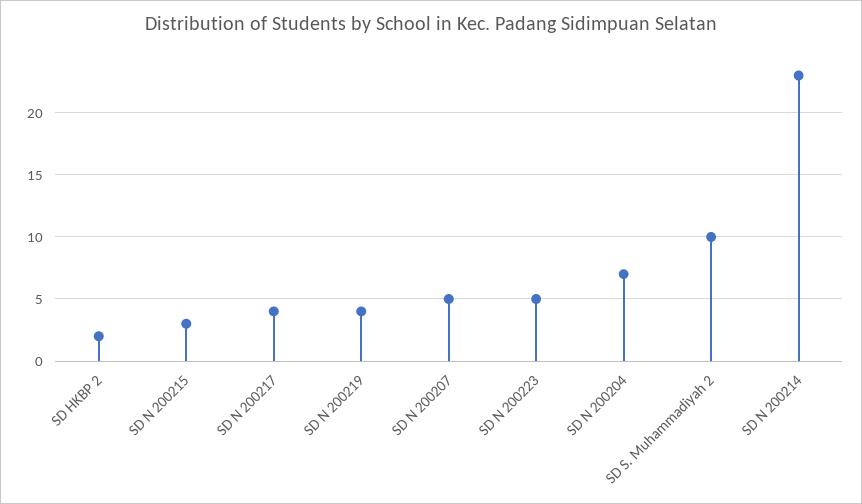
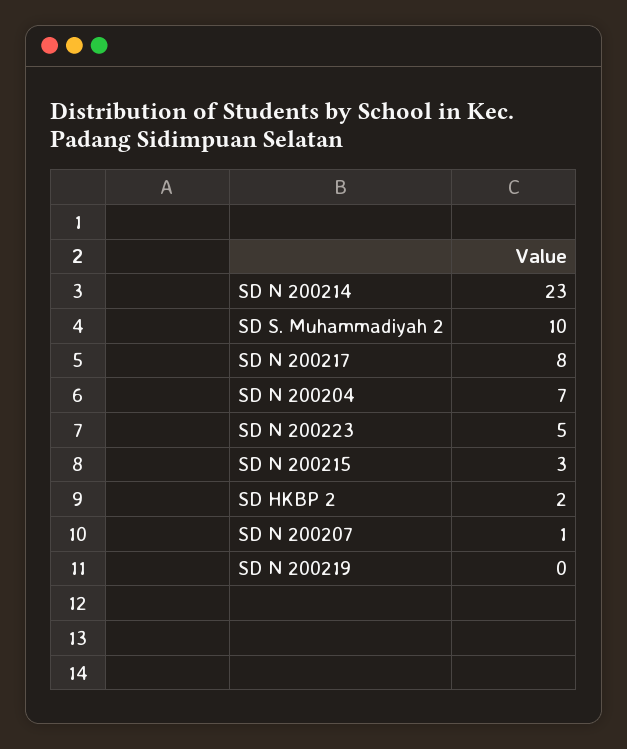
SD N 200217: 4 -> 8
SD N 200219: 4 -> 0
SD N 200207: 5 -> 1

